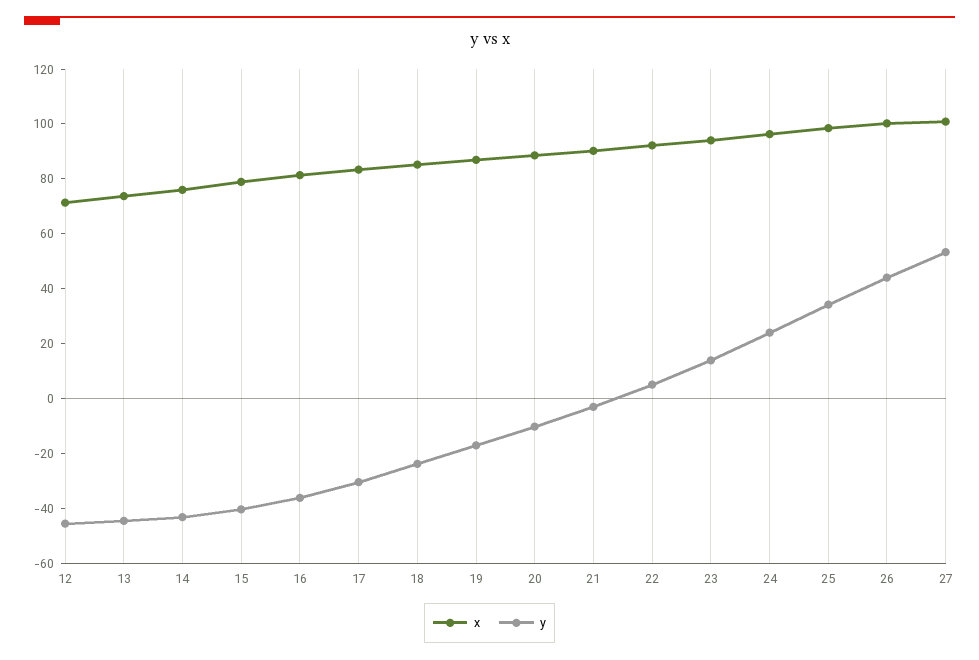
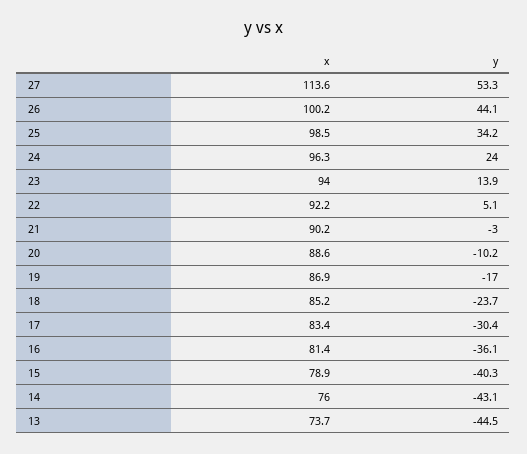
x, 12: 70 -> none
y, 12: -45 -> none
x, 27: 100 -> 113.6

